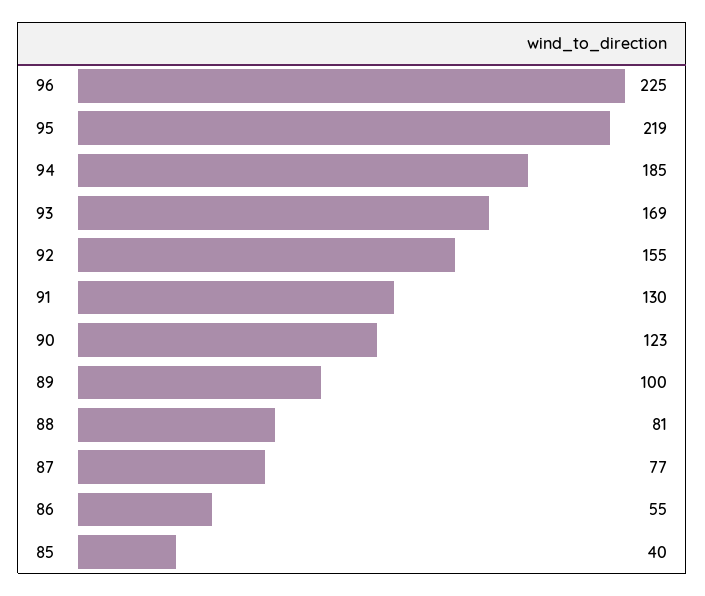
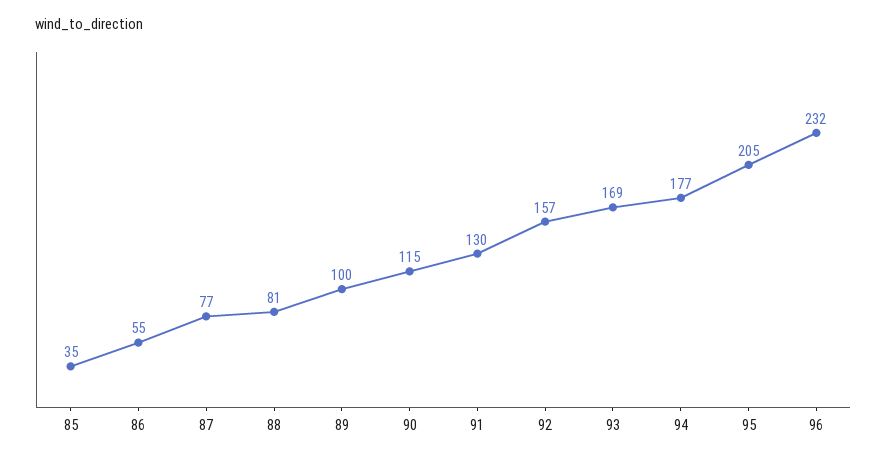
96: 225 -> 232
95: 219 -> 205
94: 185 -> 177
92: 155 -> 157
90: 123 -> 115
85: 40 -> 35

